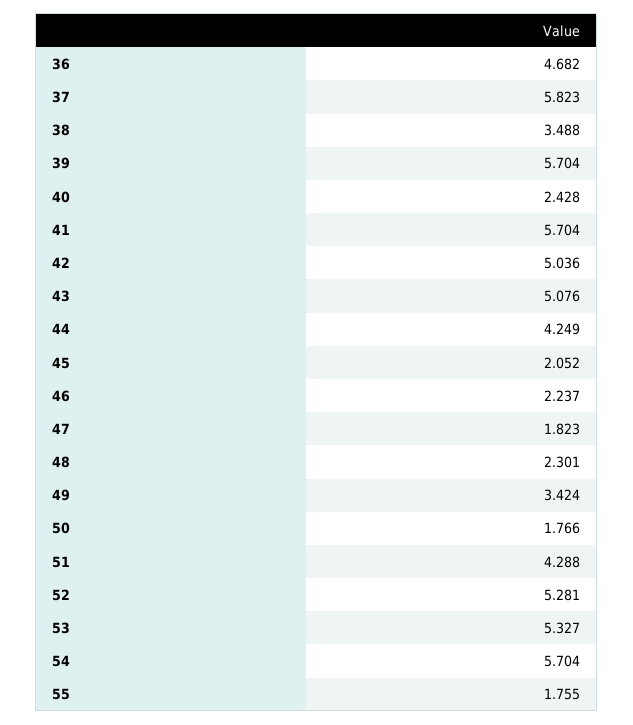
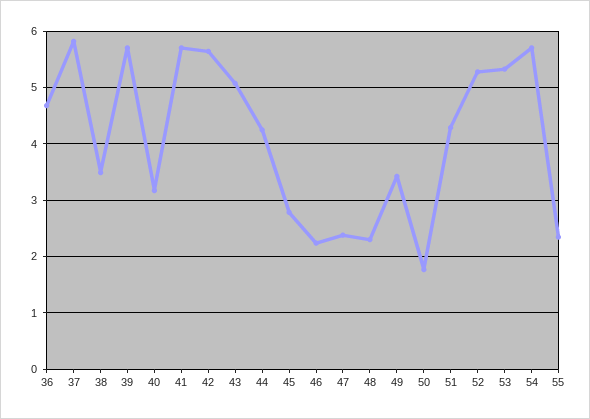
40: 2.428 -> 3.2
42: 5.036 -> 5.6
45: 2.052 -> 2.8
47: 1.823 -> 2.4
55: 1.755 -> 2.4

